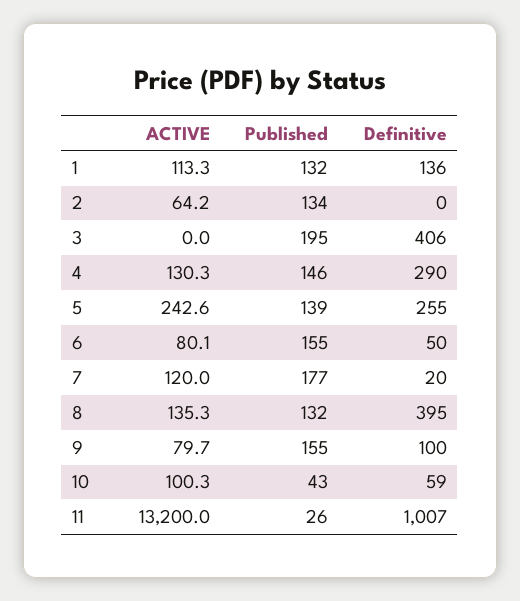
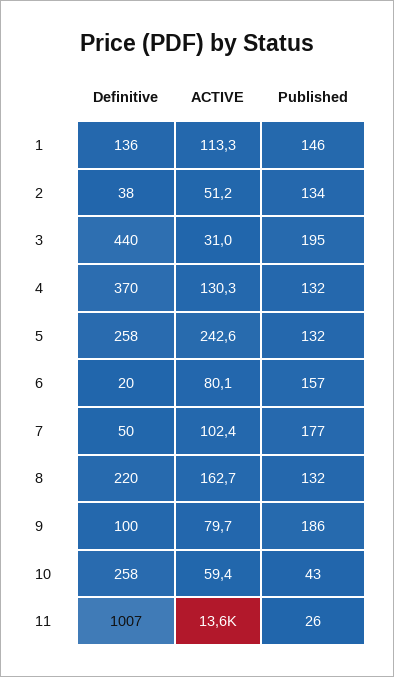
Published, 1: 132 -> 146
ACTIVE, 2: 64.2 -> 51.2
Definitive, 2: 0 -> 38
ACTIVE, 3: 0 -> 31
Definitive, 3: 406 -> 440
Published, 4: 146 -> 132
Definitive, 4: 290 -> 370
Published, 5: 139 -> 132
Definitive, 5: 255 -> 258
Published, 6: 155 -> 157
Definitive, 6: 50 -> 20
ACTIVE, 7: 120 -> 102.4
Definitive, 7: 20 -> 50
ACTIVE, 8: 135.3 -> 162.7
Definitive, 8: 395 -> 220
Published, 9: 155 -> 186
ACTIVE, 10: 100.3 -> 59.4
Definitive, 10: 59 -> 258
ACTIVE, 11: 13200 -> 13600

